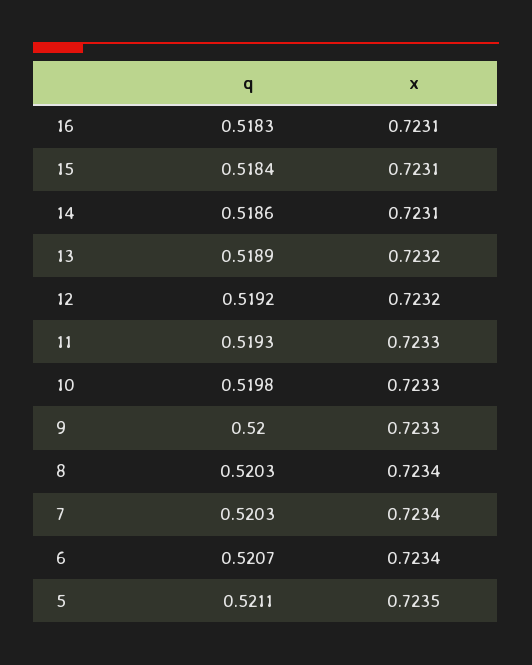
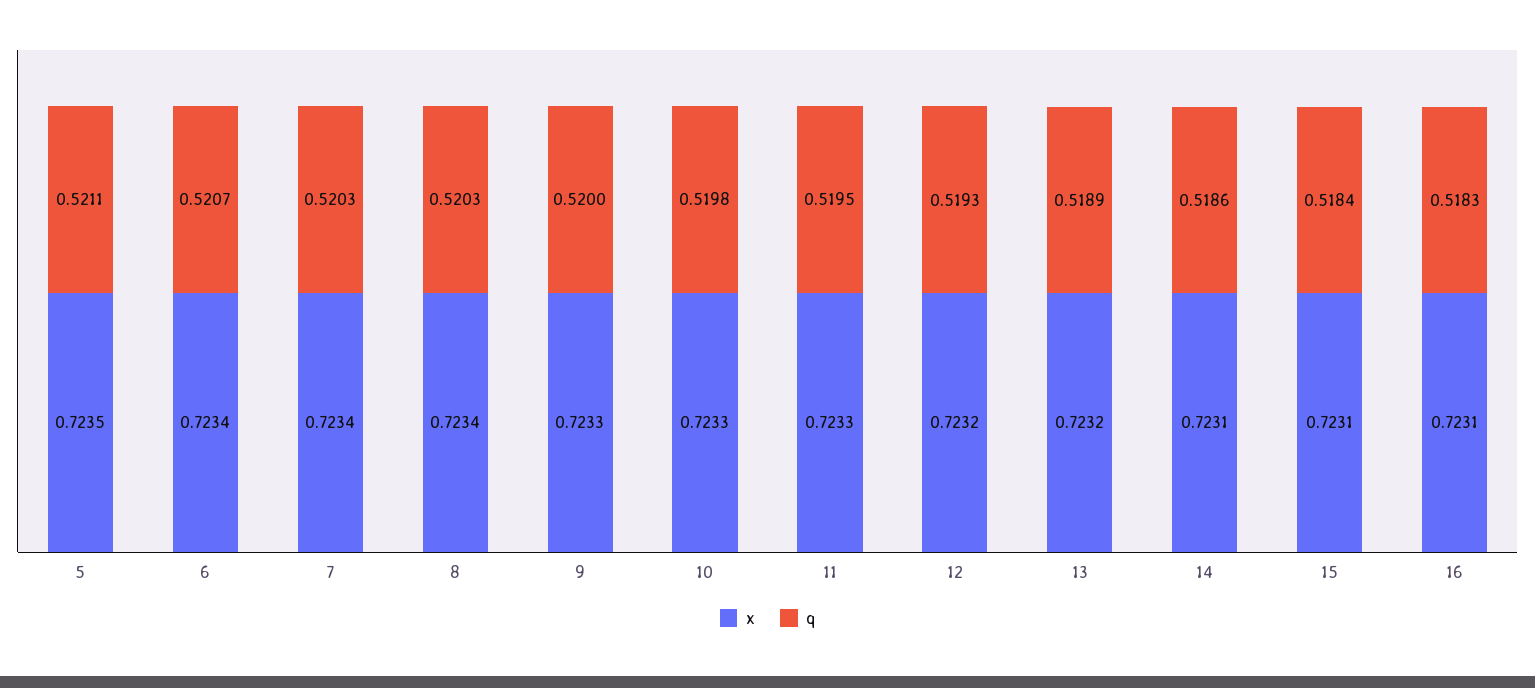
q, 12: 0.5192 -> 0.5193
q, 11: 0.5193 -> 0.5195

